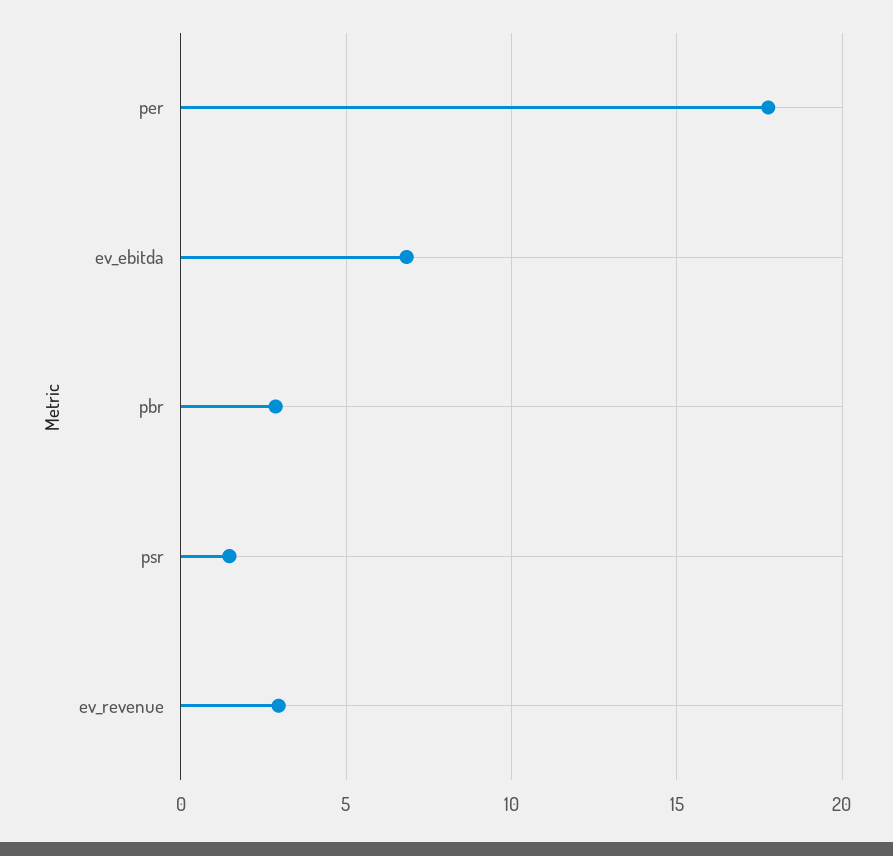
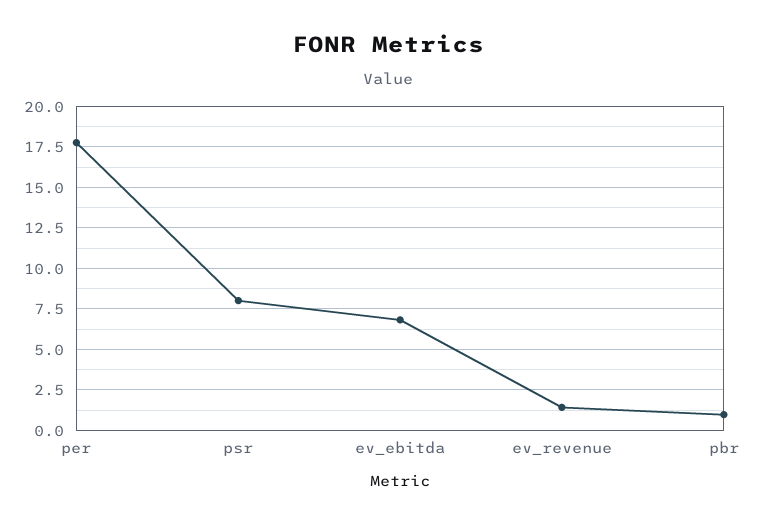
pbr: 3 -> 1
psr: 1.5 -> 8
ev_revenue: 3 -> 1.5

